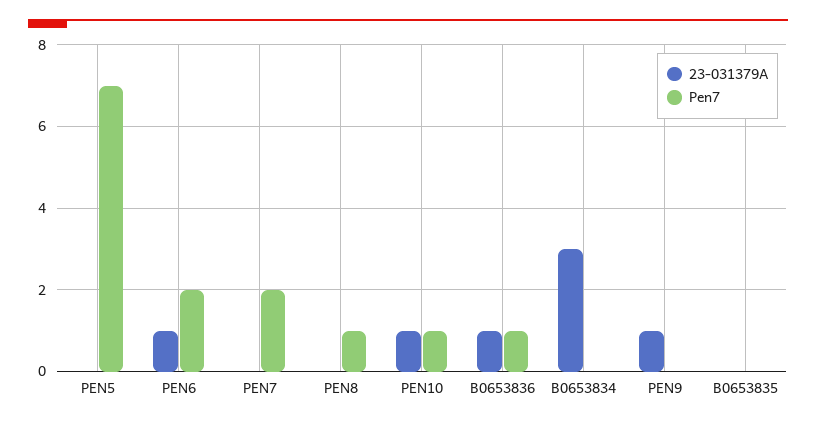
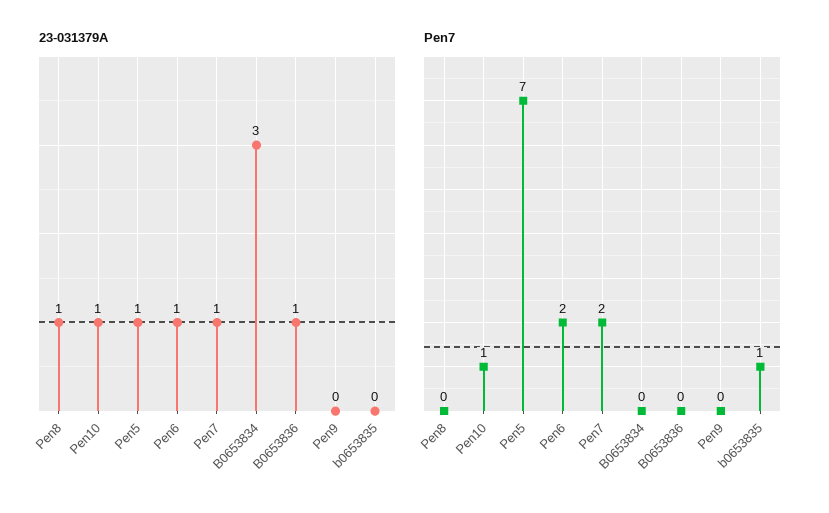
23-031379A, PEN5: 0 -> 1
23-031379A, PEN7: 0 -> 1
23-031379A, PEN8: 0 -> 1
Pen7, PEN8: 1 -> 0
Pen7, B0653836: 1 -> 0
23-031379A, PEN9: 1 -> 0
Pen7, B0653835: 0 -> 1

